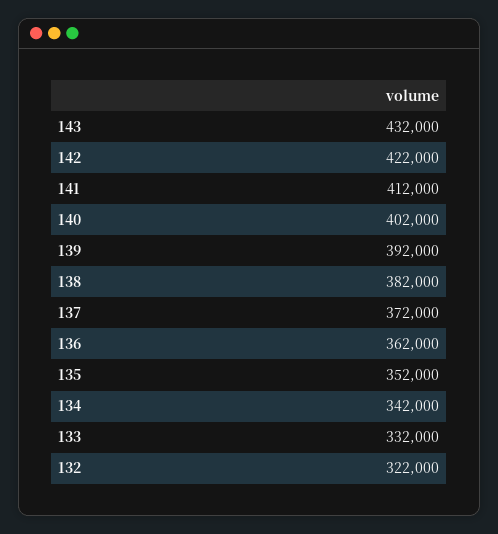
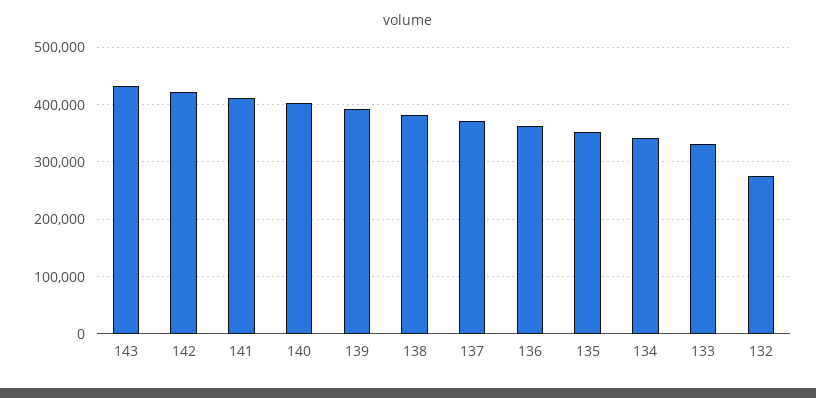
132: 322000 -> 280000

